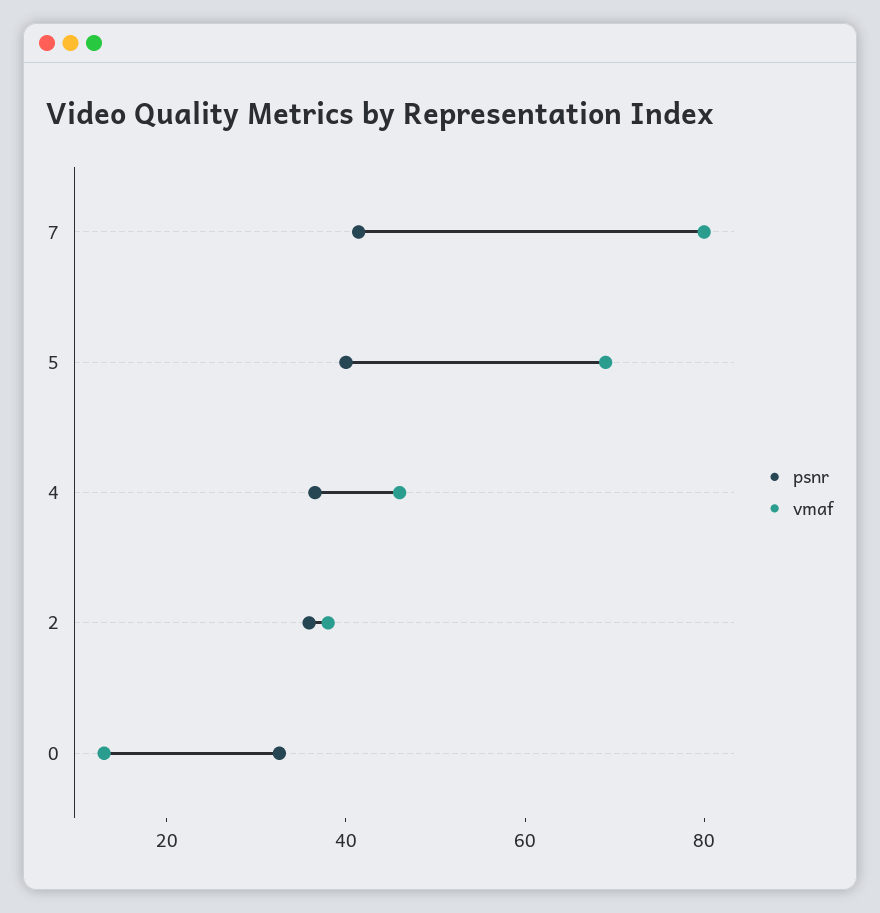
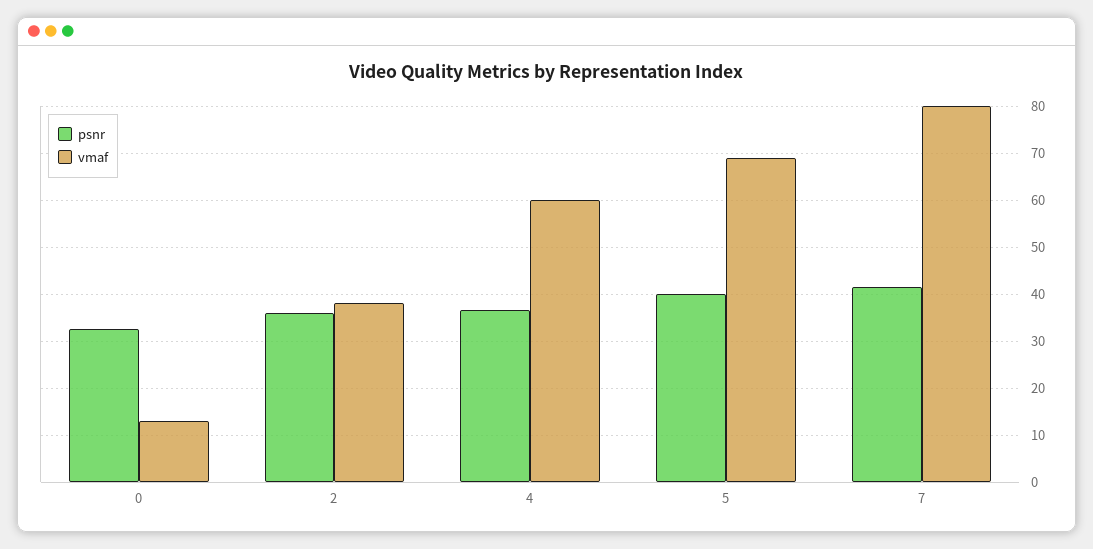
vmaf, 4: 45 -> 60

